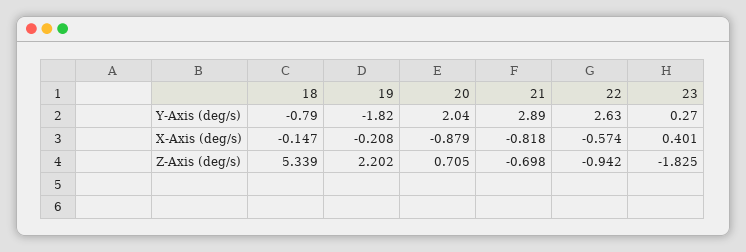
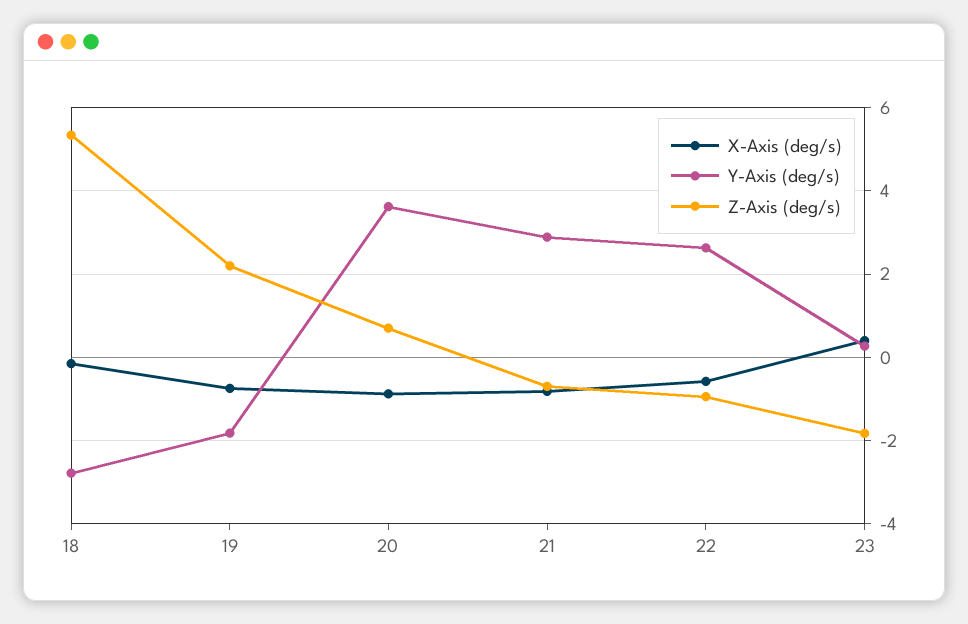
Y-Axis (deg/s), 18: -0.79 -> -2.8
Y-Axis (deg/s), 20: 2.04 -> 3.6
X-Axis (deg/s), 19: -0.208 -> -0.8

